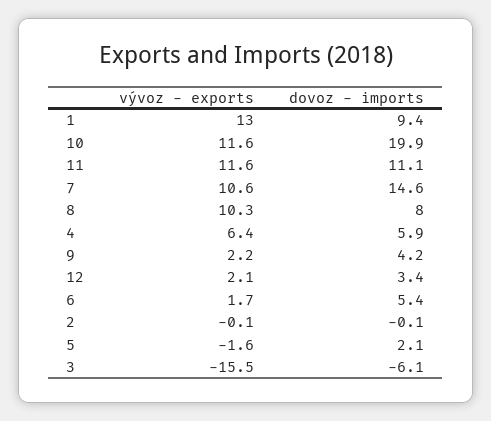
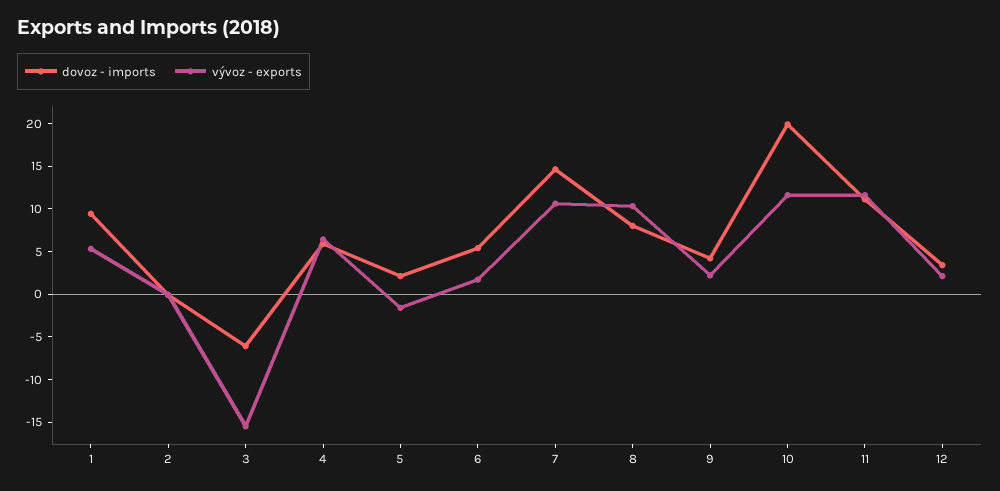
vývoz - exports, 1: 13 -> 5

